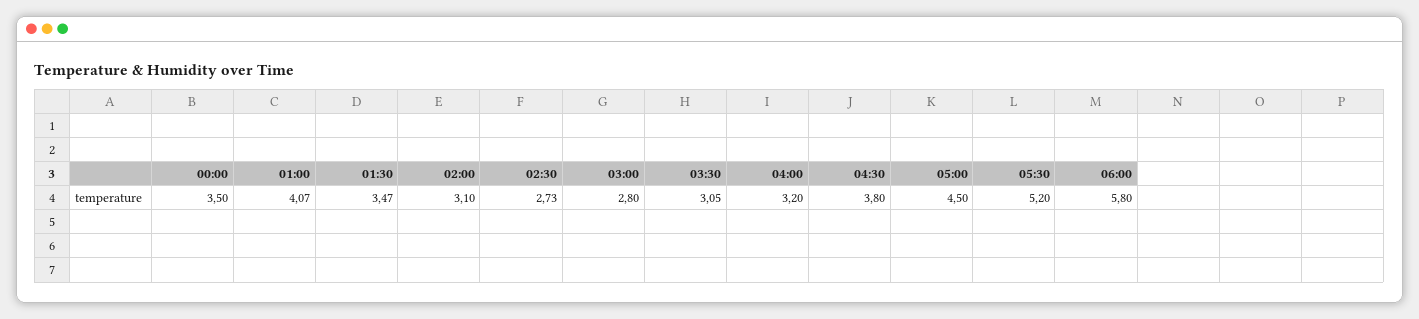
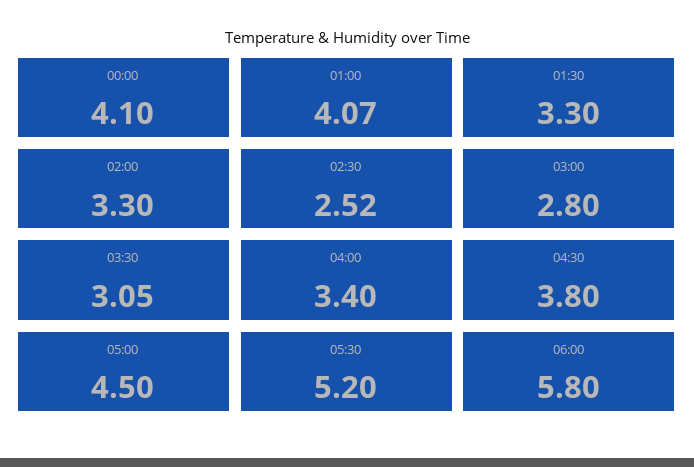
00:00: 3.5 -> 4.1
01:30: 3.47 -> 3.3
02:00: 3.1 -> 3.3
02:30: 2.73 -> 2.52
04:00: 3.2 -> 3.4

